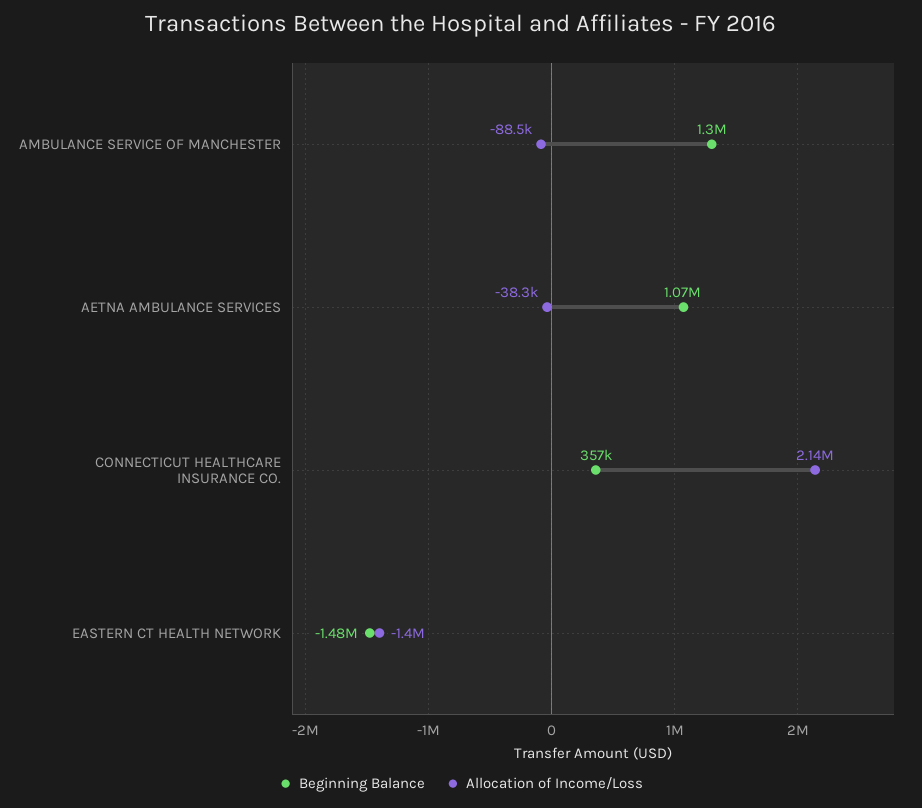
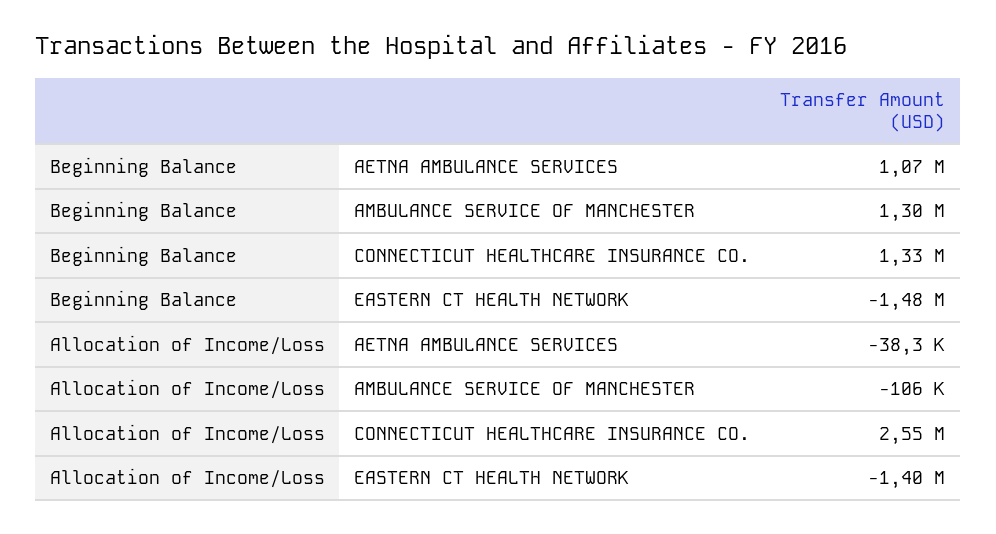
Allocation of Income/Loss, AMBULANCE SERVICE OF MANCHESTER: -88500 -> -106000
Beginning Balance, CONNECTICUT HEALTHCARE INSURANCE CO.: 357000 -> 1330000
Allocation of Income/Loss, CONNECTICUT HEALTHCARE INSURANCE CO.: 2140000 -> 2550000

